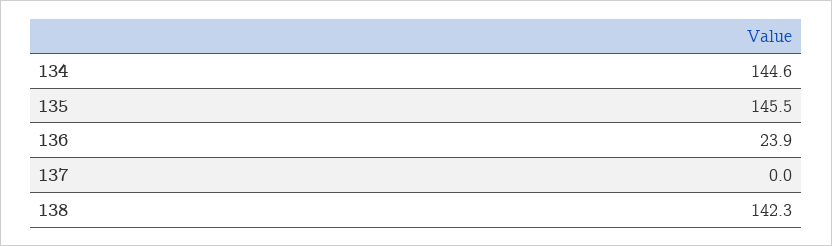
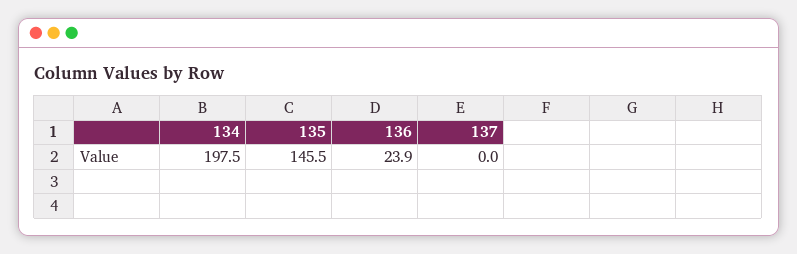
134: 144.6 -> 197.5
138: 142.3 -> none

